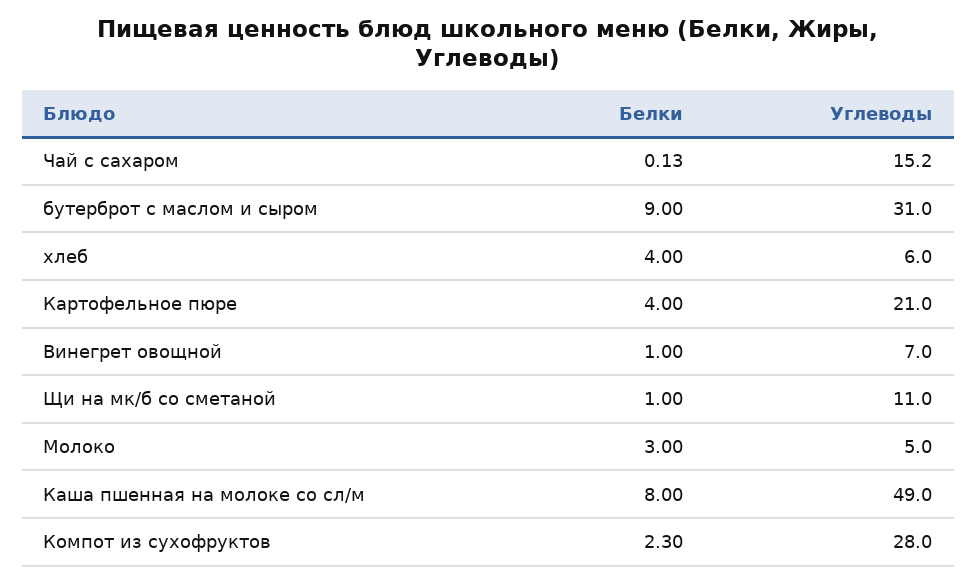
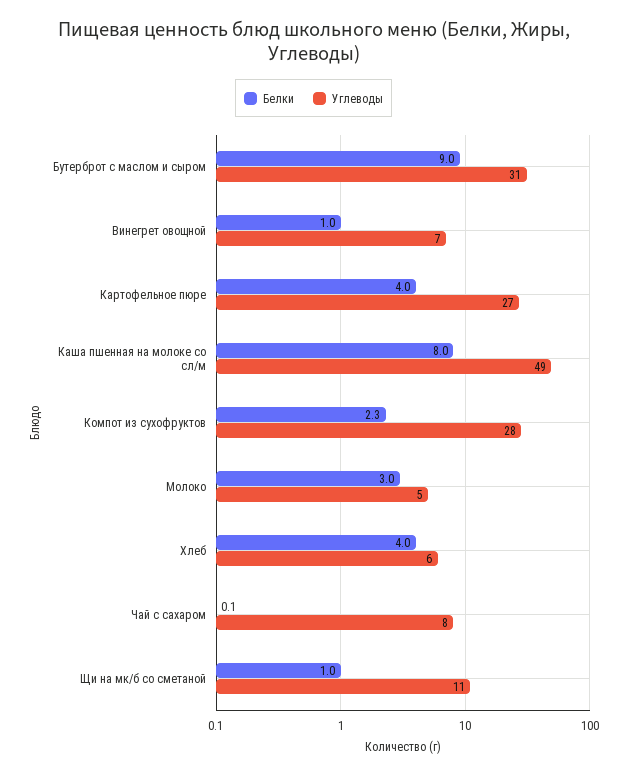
Углеводы, Чай с сахаром: 15.2 -> 8
Углеводы, Картофельное пюре: 21 -> 27

